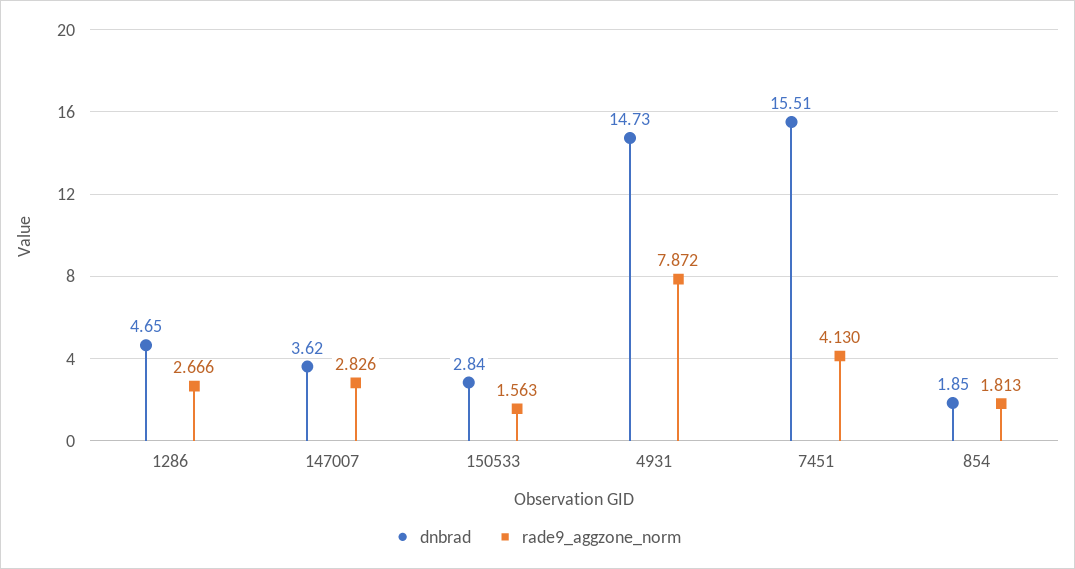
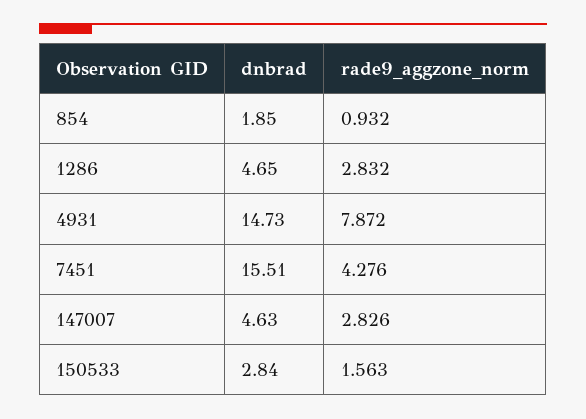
rade9_aggzone_norm, 1286: 2.666 -> 2.832
dnbrad, 147007: 3.62 -> 4.63
rade9_aggzone_norm, 7451: 4.13 -> 4.276
rade9_aggzone_norm, 854: 1.813 -> 0.932

